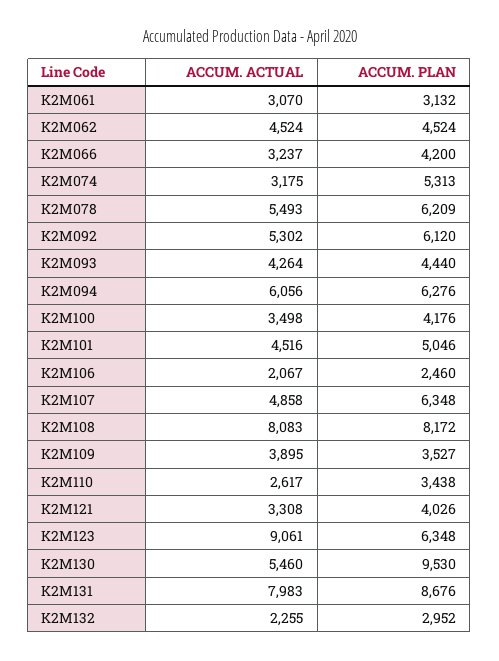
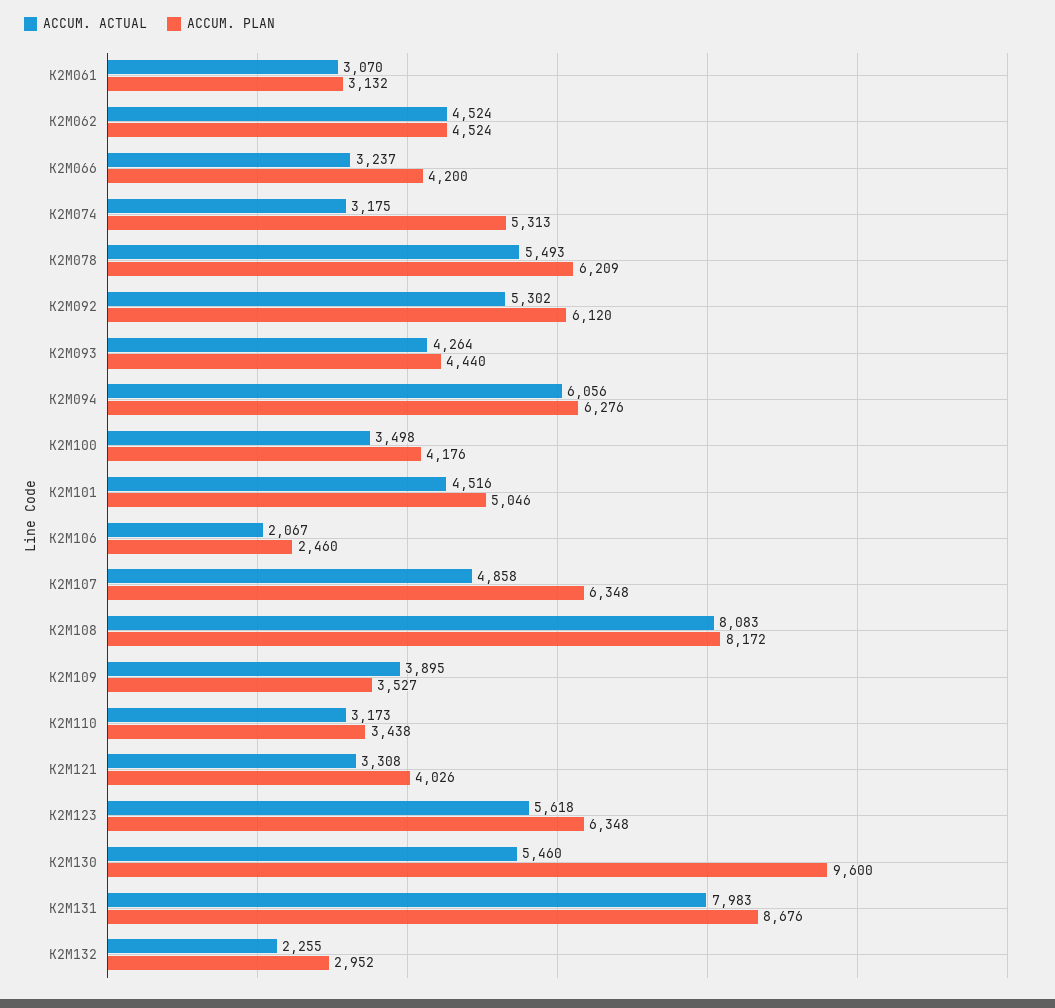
ACCUM. ACTUAL, K2M110: 2617 -> 3173
ACCUM. ACTUAL, K2M123: 9061 -> 5618
ACCUM. PLAN, K2M130: 9530 -> 9600

